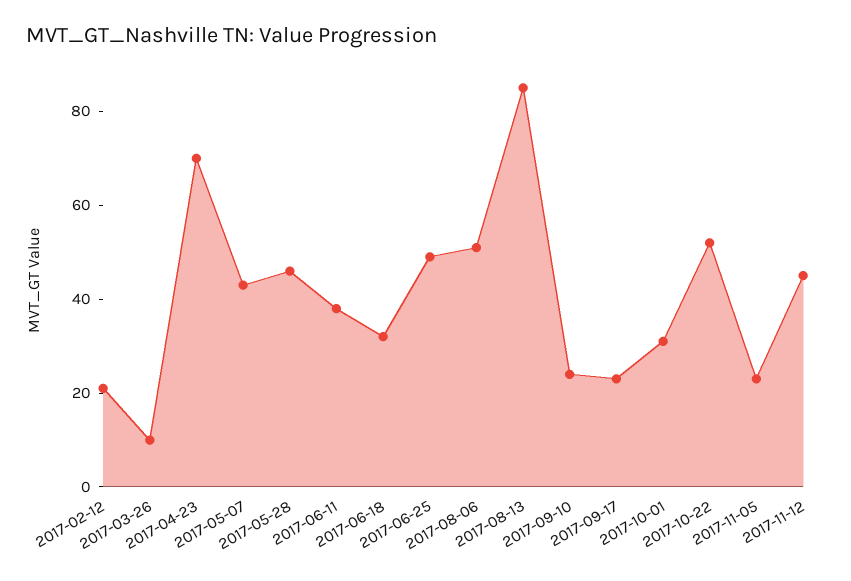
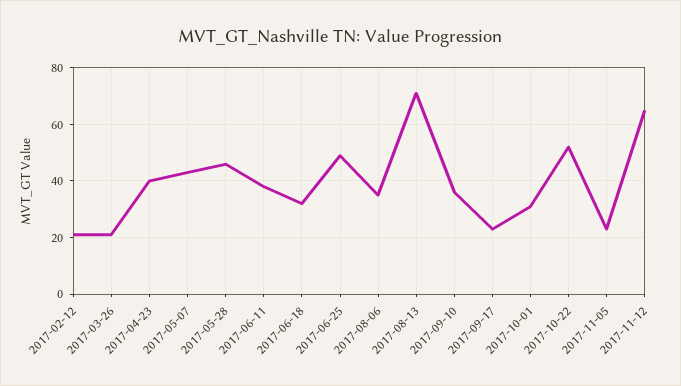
2017-03-26: 10 -> 20
2017-04-23: 70 -> 40
2017-08-06: 50 -> 35
2017-08-13: 85 -> 70
2017-09-10: 25 -> 35
2017-11-12: 45 -> 65

